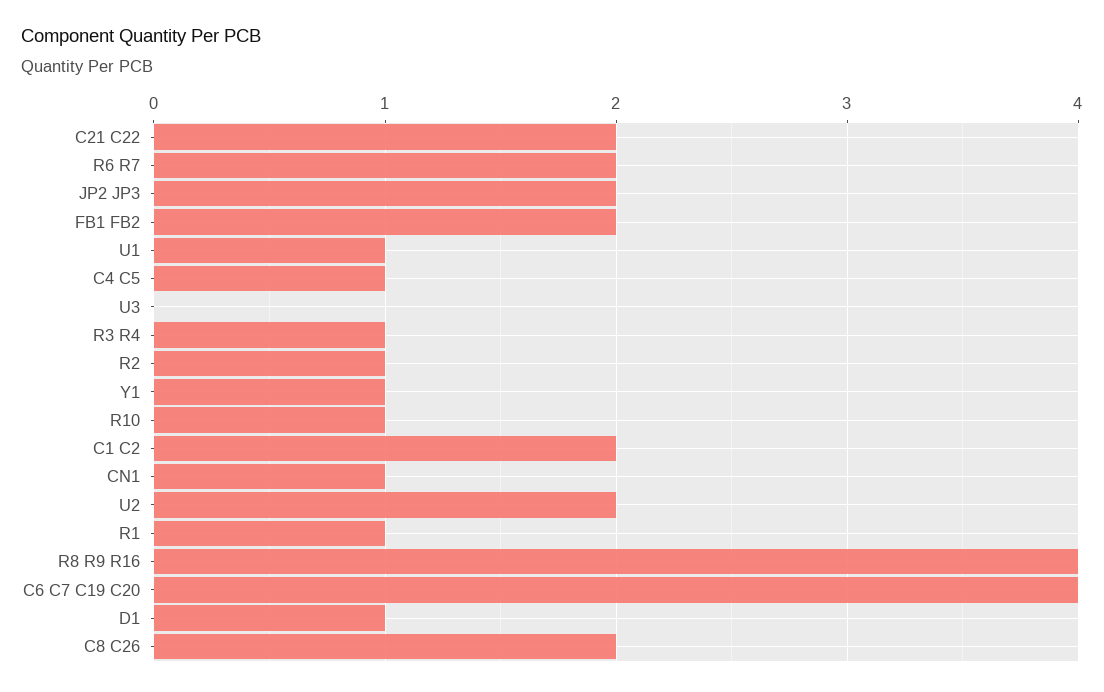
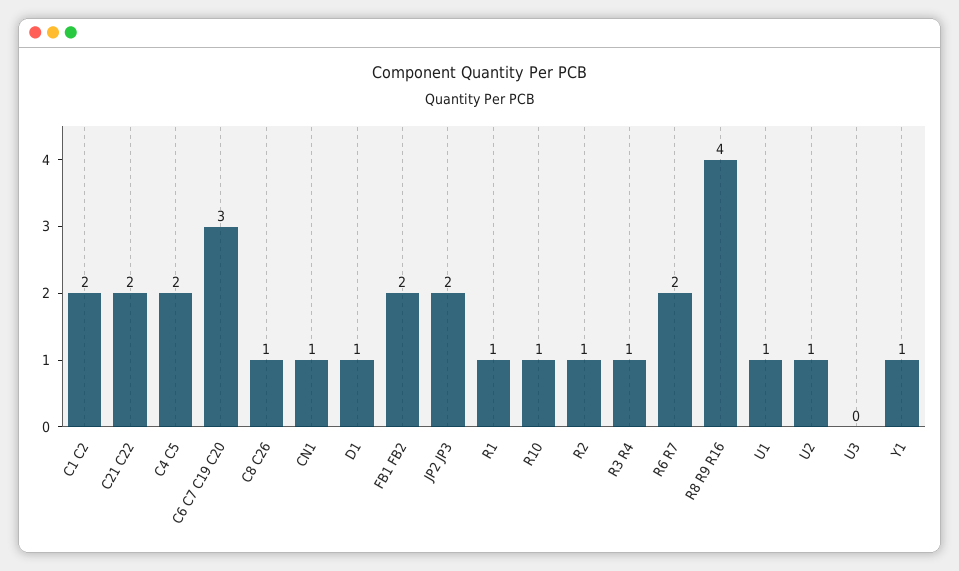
C4 C5: 1 -> 2
U2: 2 -> 1
C6 C7 C19 C20: 4 -> 3
C8 C26: 2 -> 1

